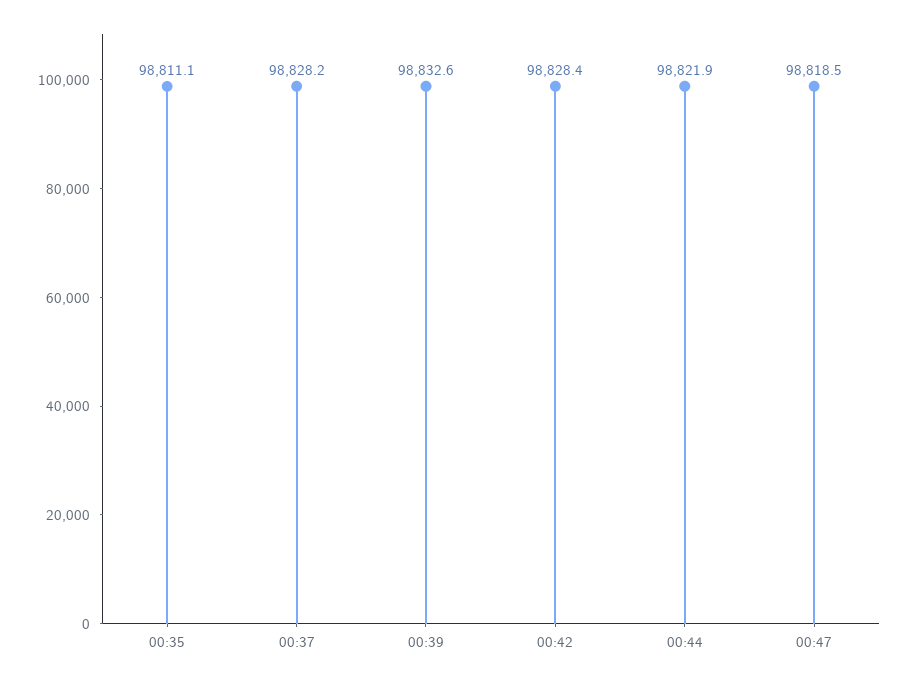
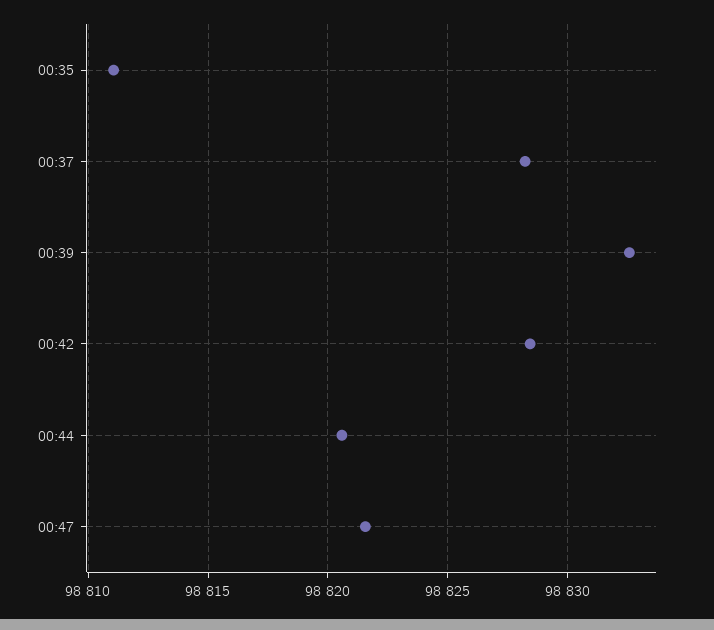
00:44: 98821.9 -> 98820.5
00:47: 98818.5 -> 98821.5

